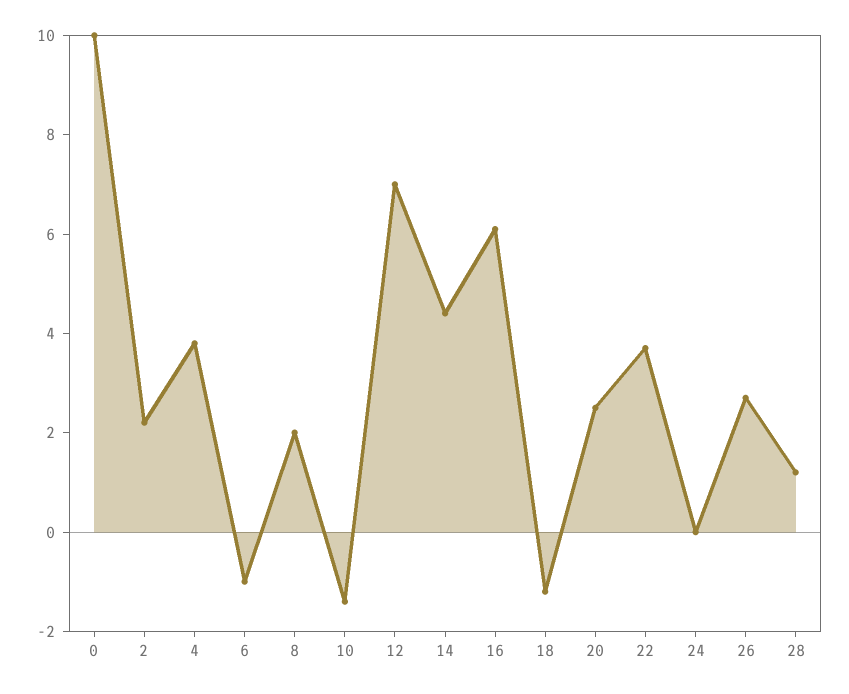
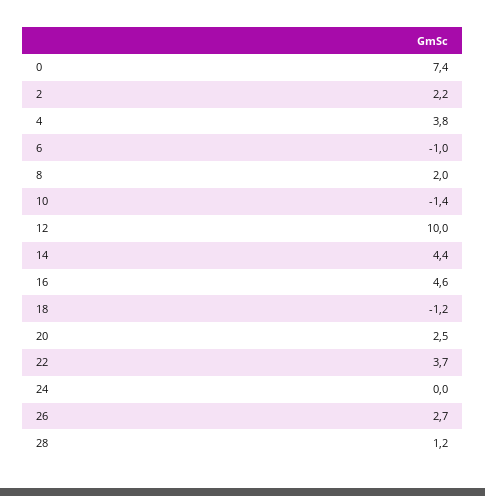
0: 10 -> 7.4
12: 7 -> 10
16: 6 -> 4.6

